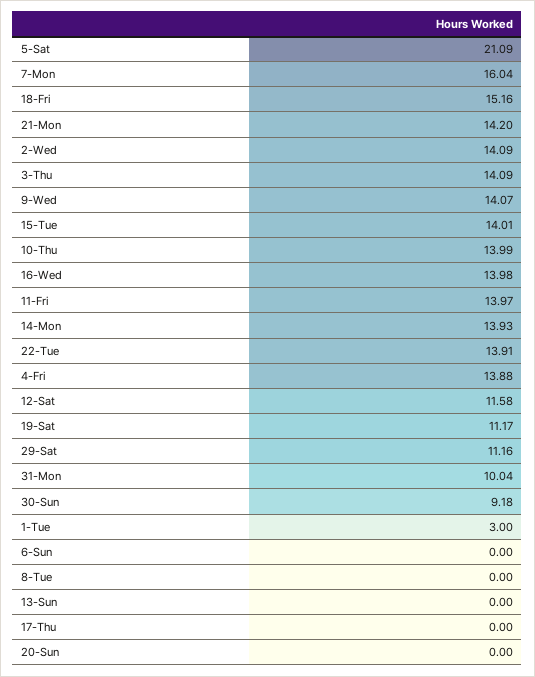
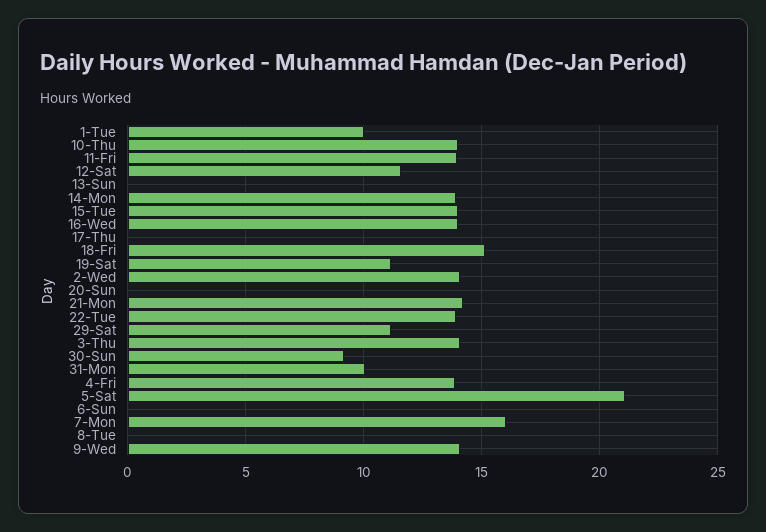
1-Tue: 3 -> 10

